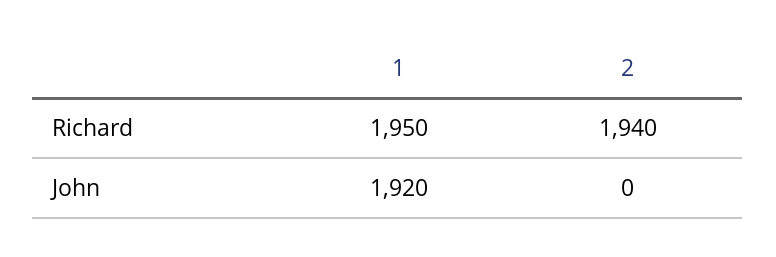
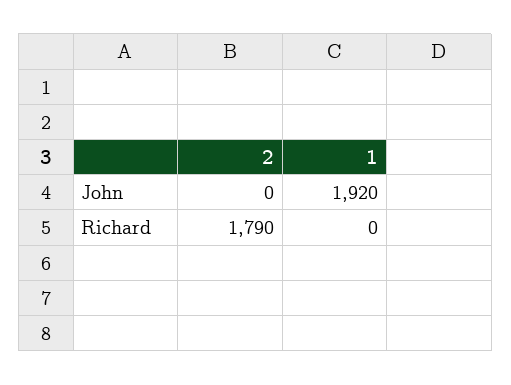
1, Richard: 1950 -> 0
2, Richard: 1940 -> 1790

